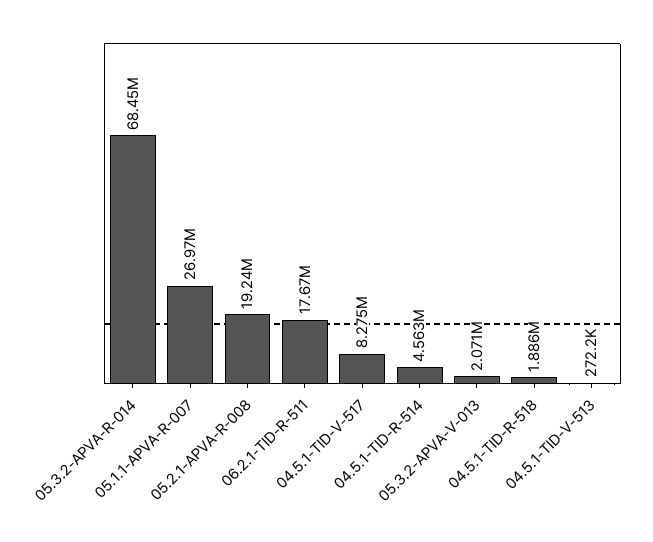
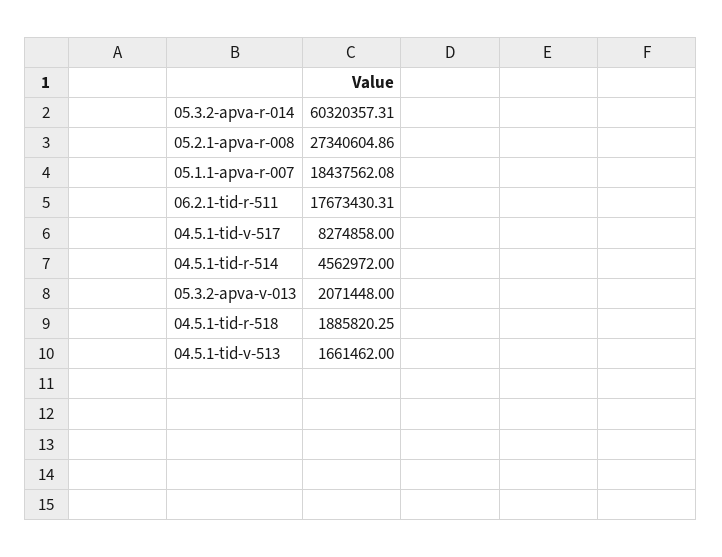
05.3.2-APVA-R-014: 68450000 -> 60320357.31
05.1.1-APVA-R-007: 26970000 -> 18437562.08
05.2.1-APVA-R-008: 19240000 -> 27340604.86
04.5.1-TID-V-513: 272200 -> 1661462

